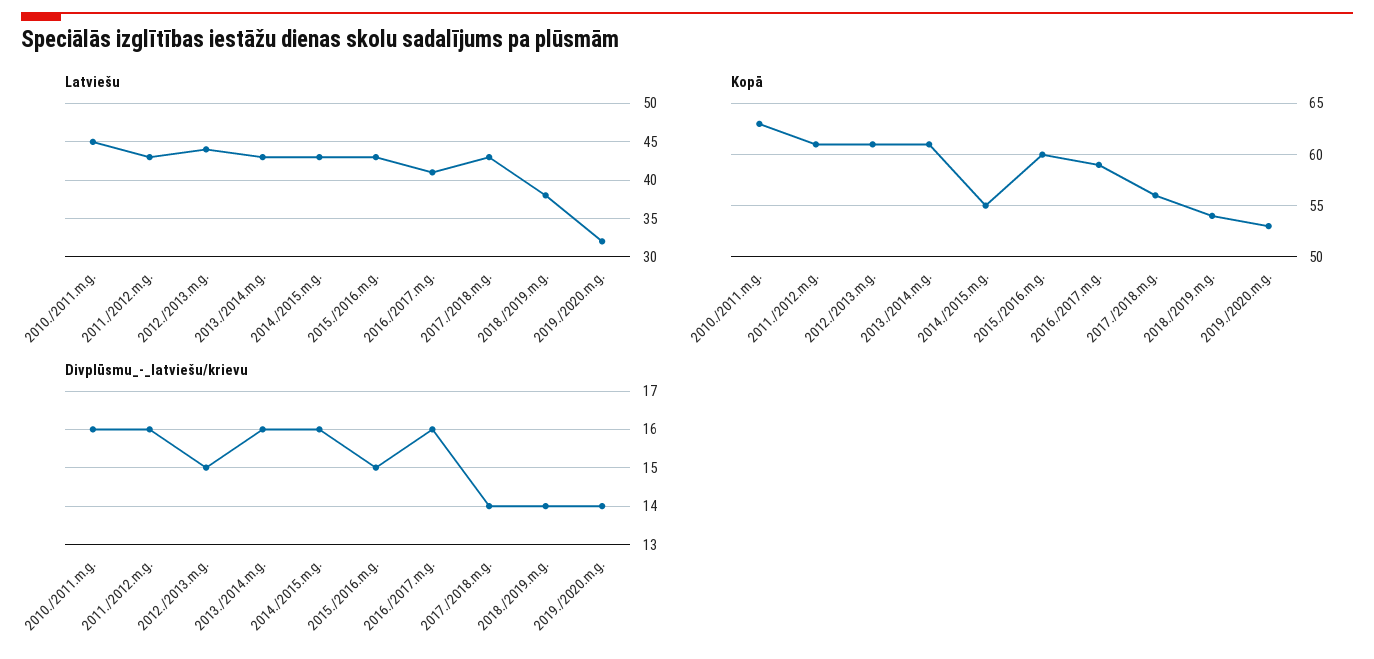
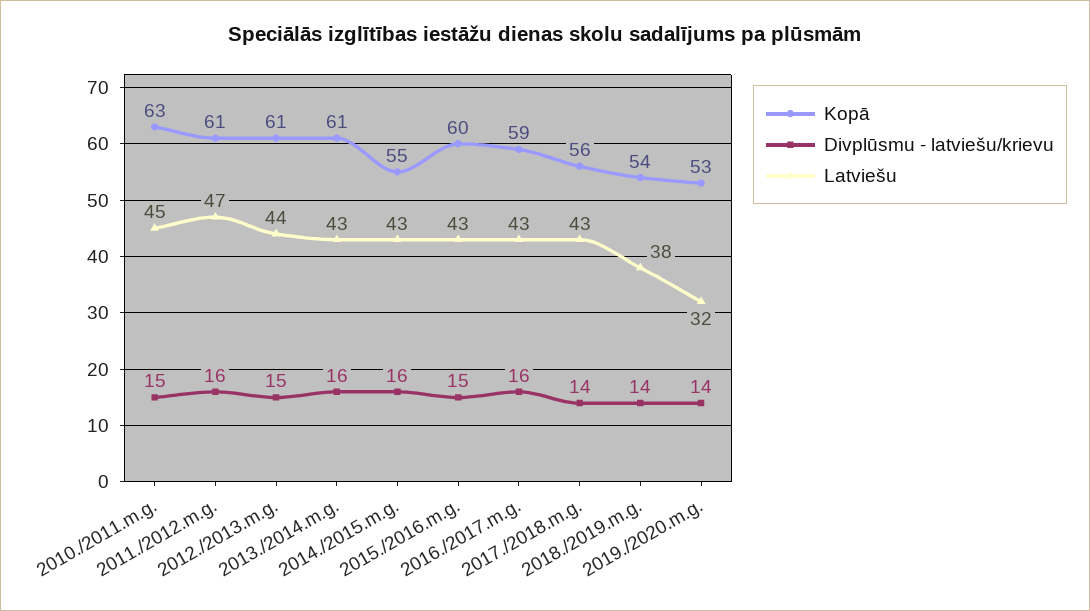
Latviešu, 2011./2012.m.g.: 43 -> 47
Latviešu, 2016./2017.m.g.: 41 -> 43
Divplūsmu_-_latviešu/krievu, 2010./2011.m.g.: 16 -> 15

